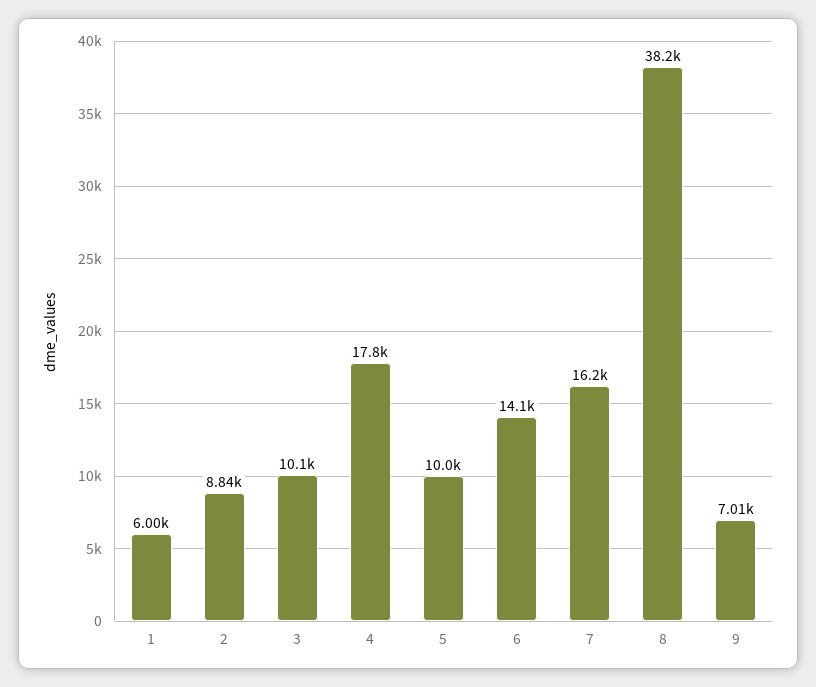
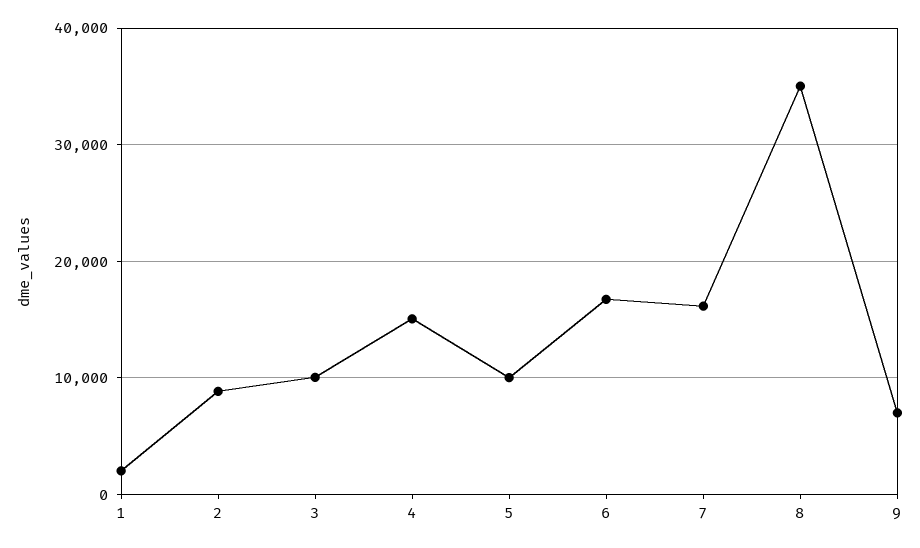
1: 6000 -> 2000
4: 17800 -> 15000
6: 14100 -> 17000
8: 38200 -> 35000

